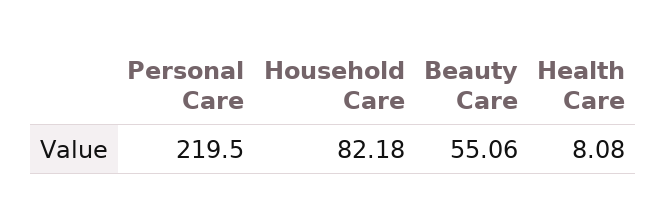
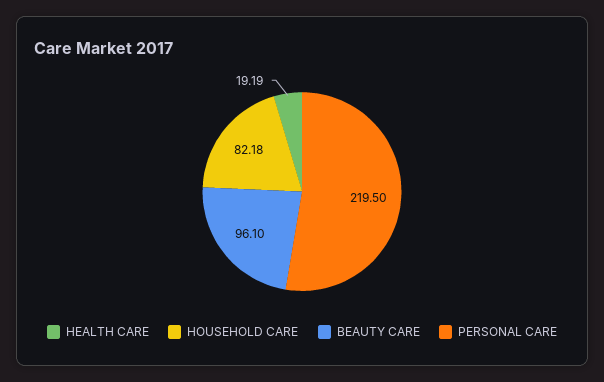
Beauty Care: 55.06 -> 96.1
Health Care: 8.08 -> 19.19

